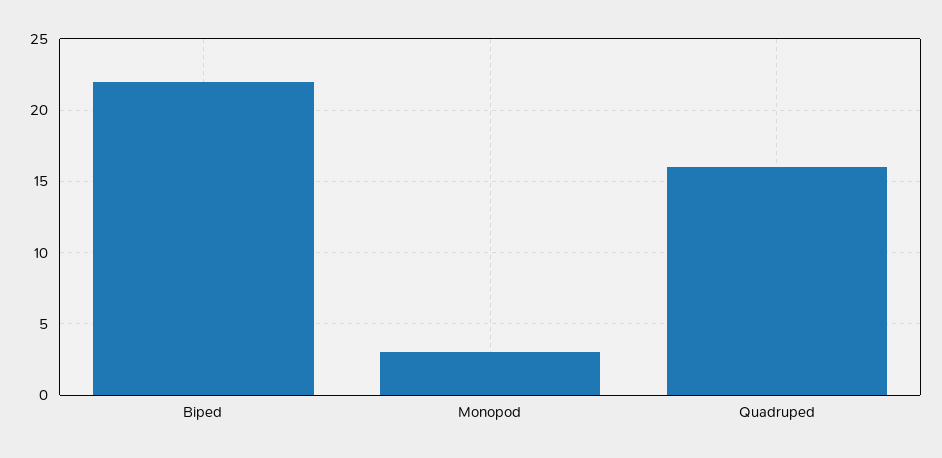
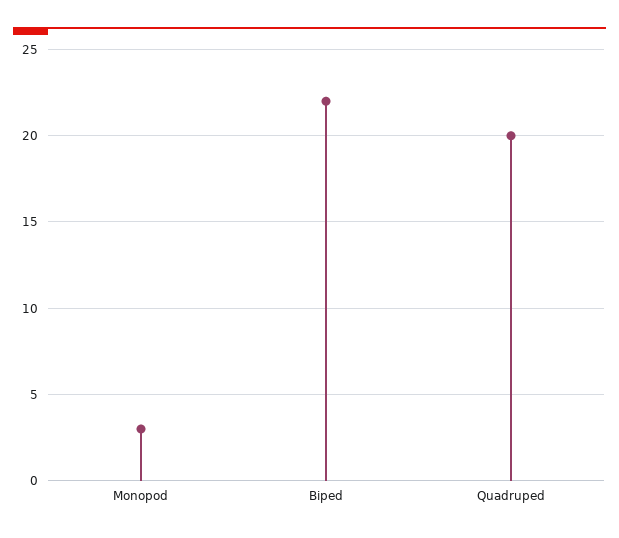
Quadruped: 16 -> 20

